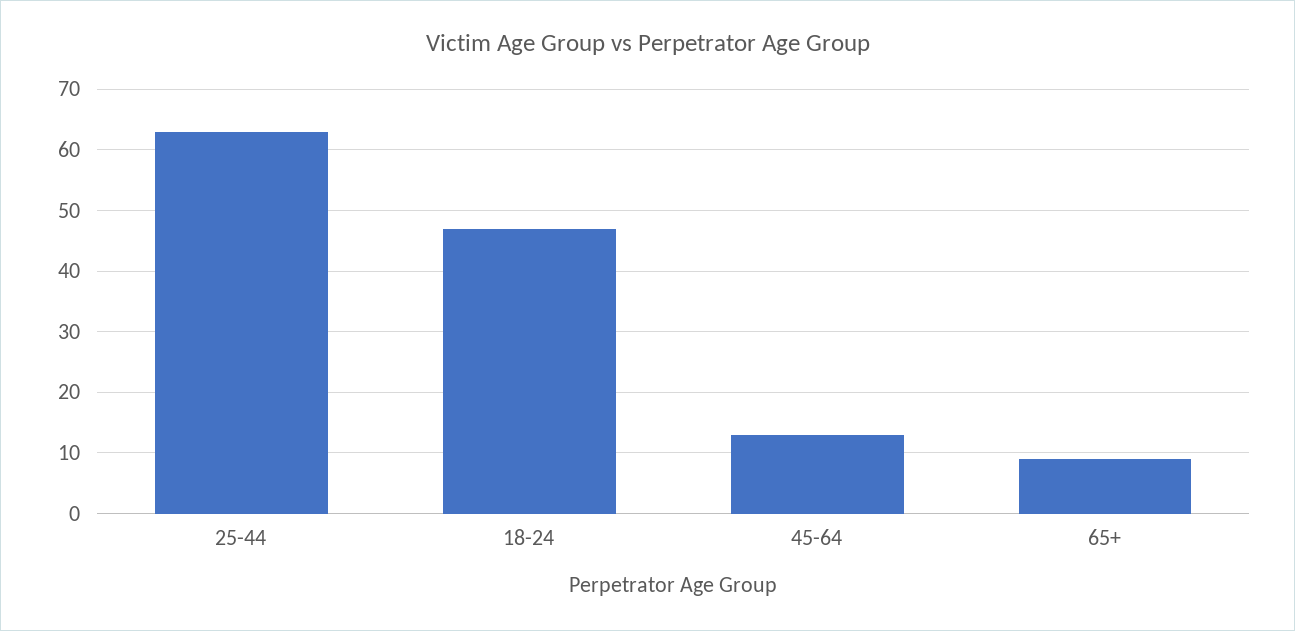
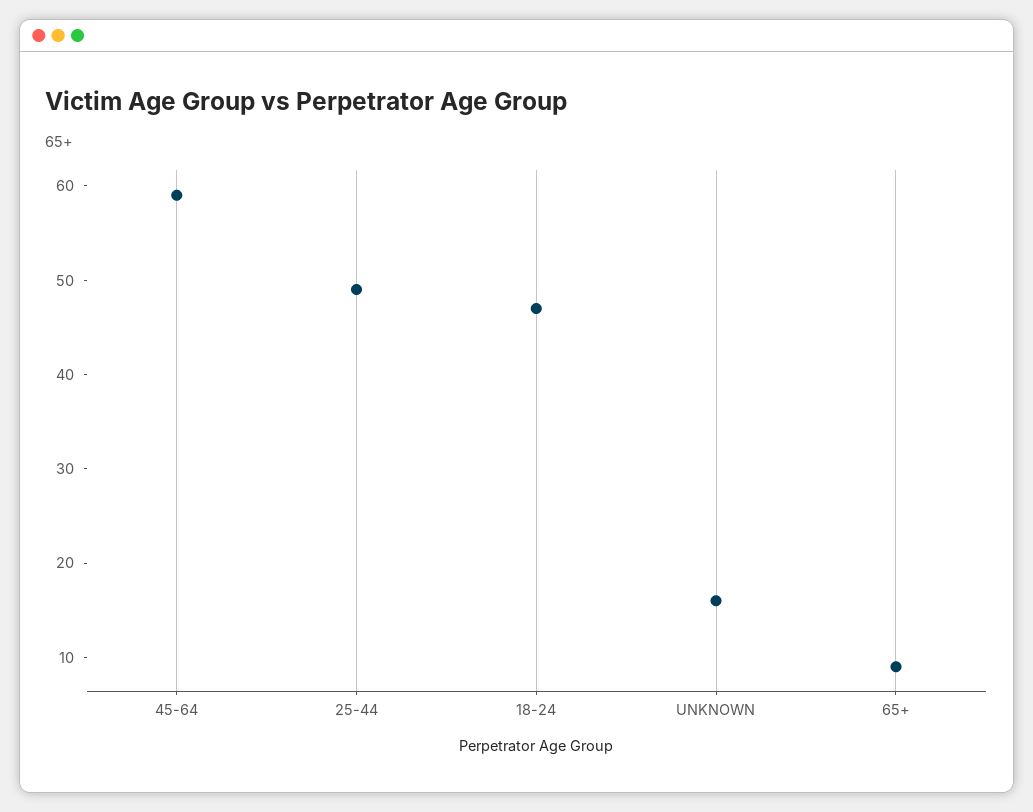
25-44: 63 -> 49
45-64: 13 -> 59
UNKNOWN: none -> 16

